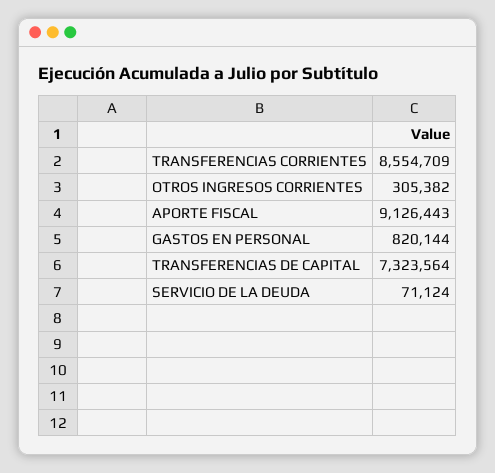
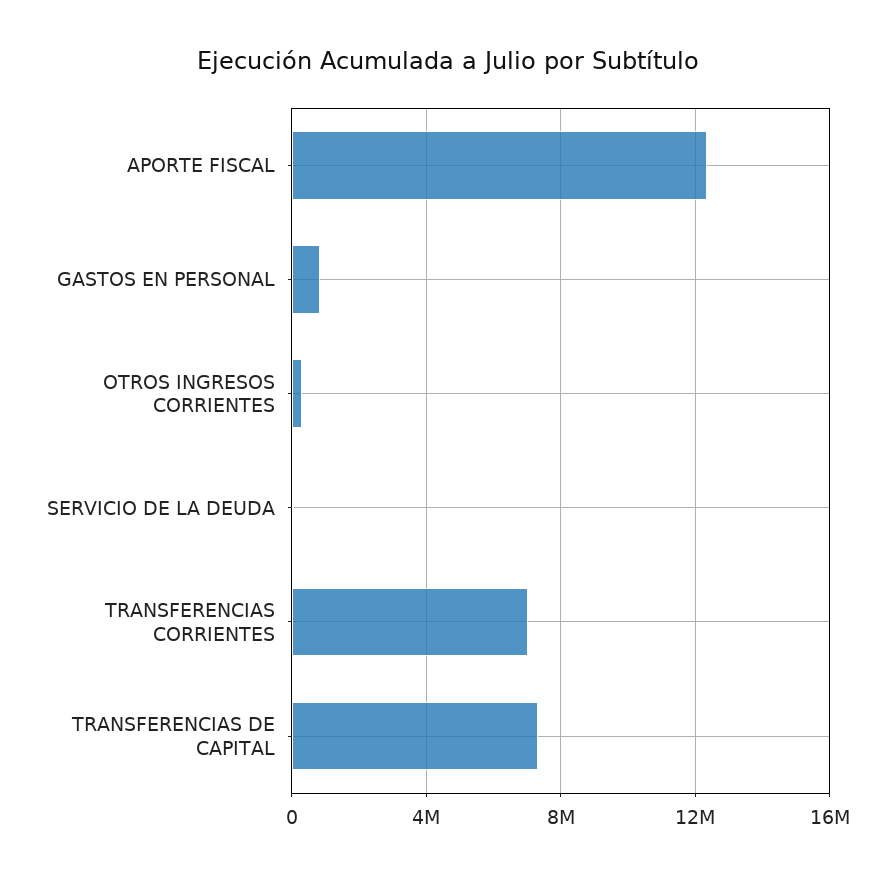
TRANSFERENCIAS CORRIENTES: 8554709 -> 7000000
APORTE FISCAL: 9126443 -> 12500000

